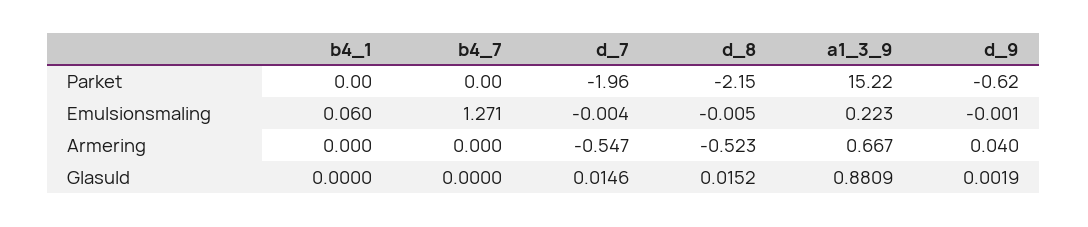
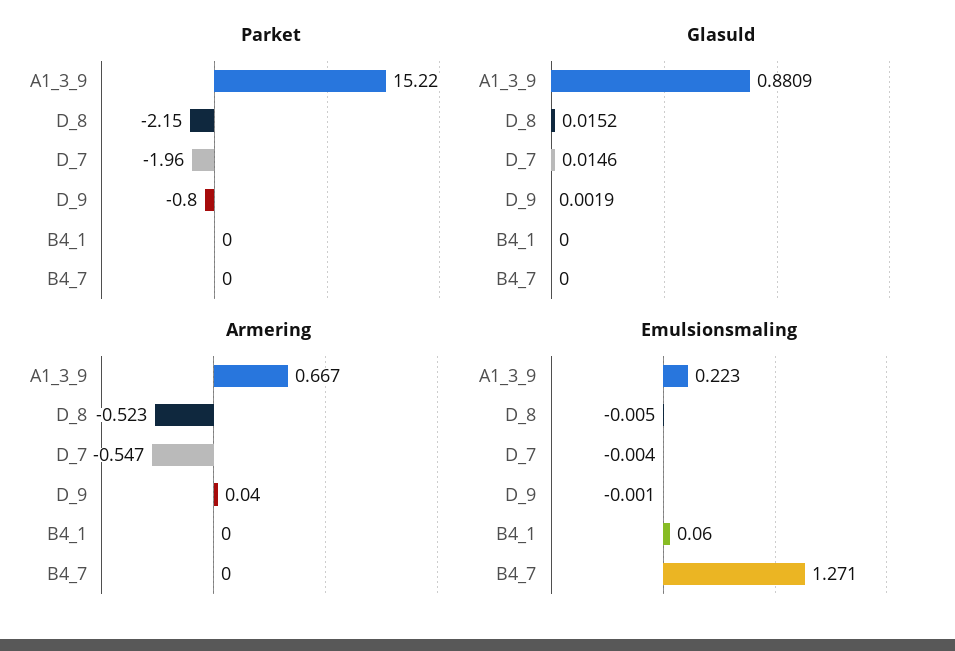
Parket, d_9: -0.62 -> -0.8

